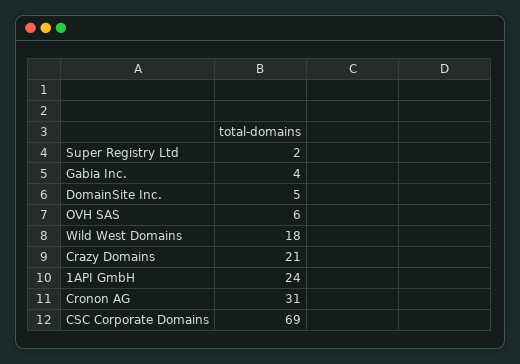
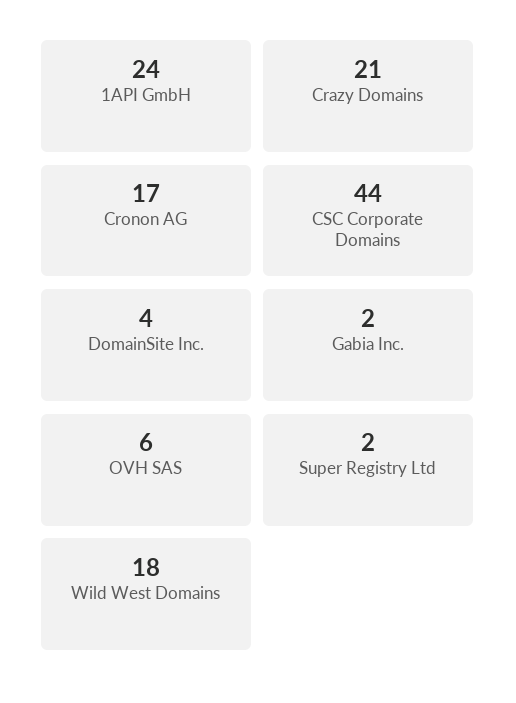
Gabia Inc.: 4 -> 2
DomainSite Inc.: 5 -> 4
Cronon AG: 31 -> 17
CSC Corporate Domains: 69 -> 44

